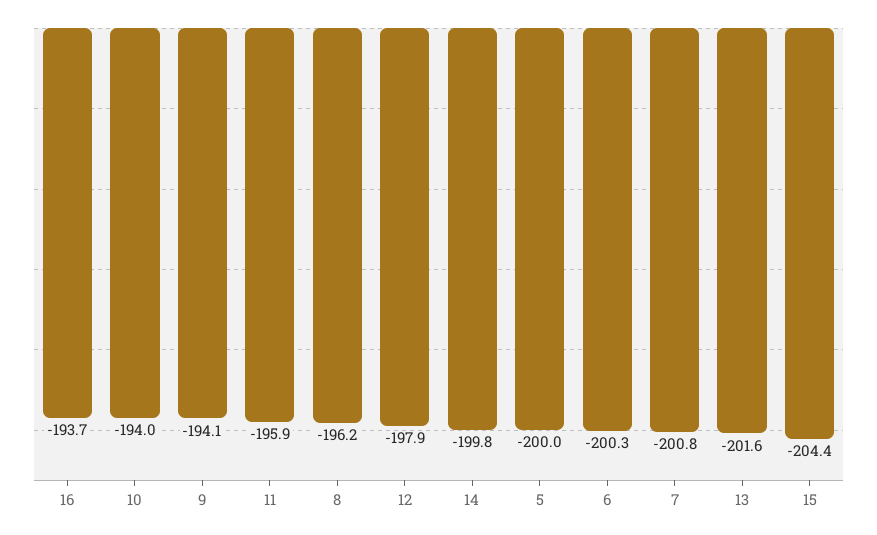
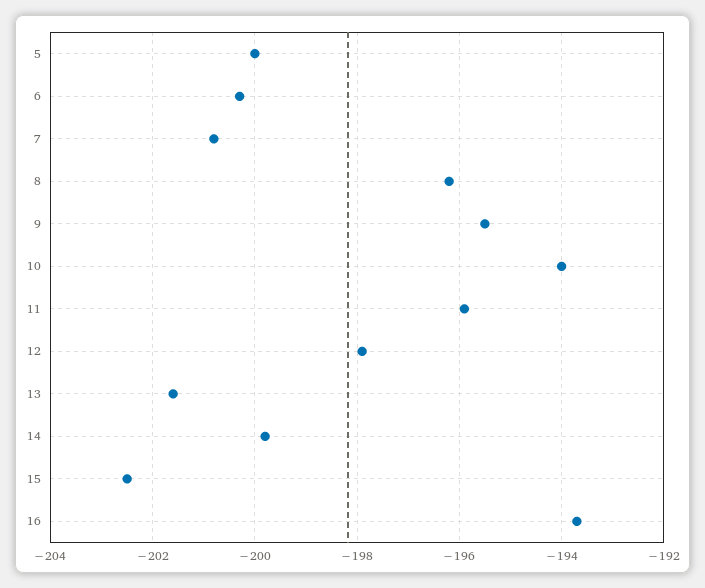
9: -194.1 -> -195.5
15: -204.4 -> -202.5

